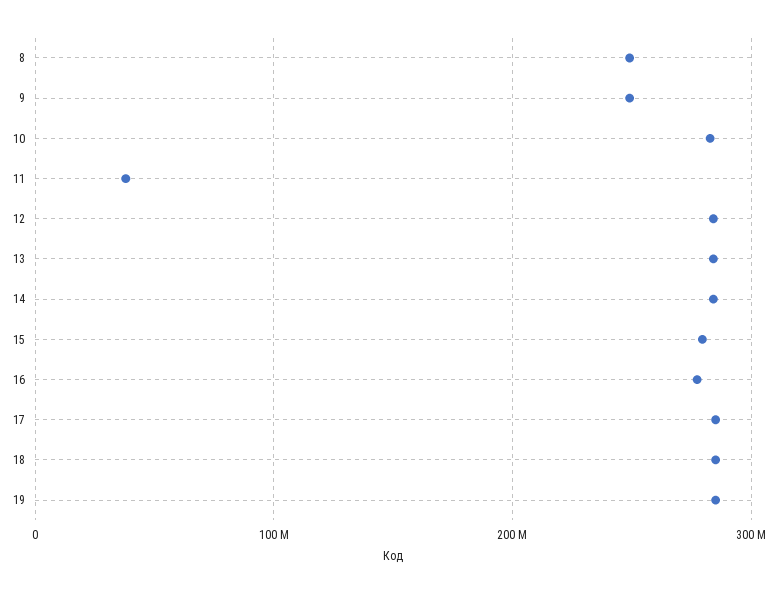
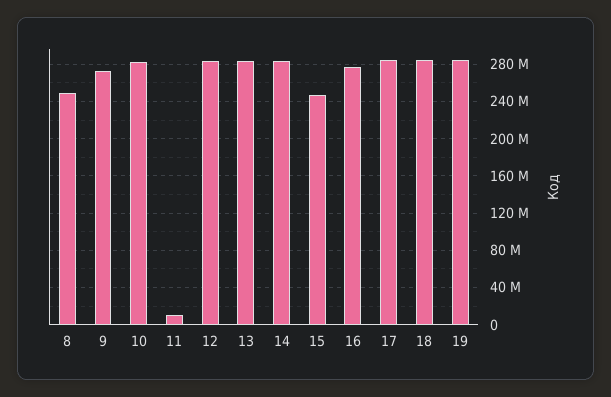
9: 250000000 -> 270000000
11: 40000000 -> 10000000
15: 280000000 -> 250000000

